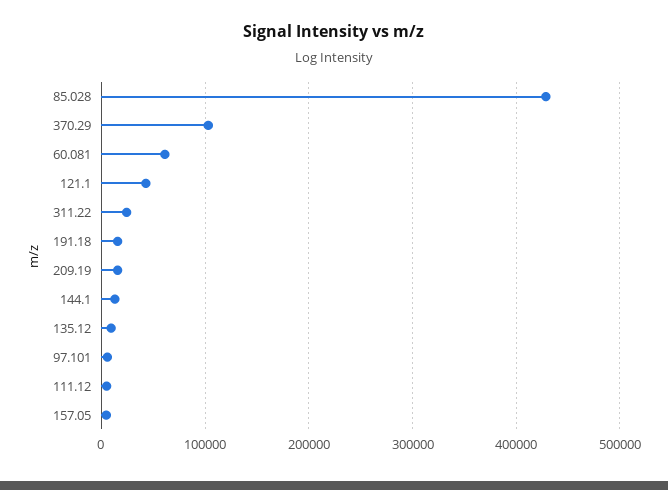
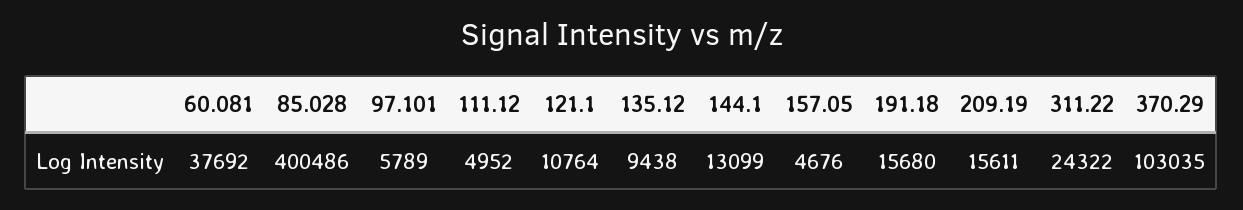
85.028: 430000 -> 400486
60.081: 60000 -> 37692
121.1: 40000 -> 10764

